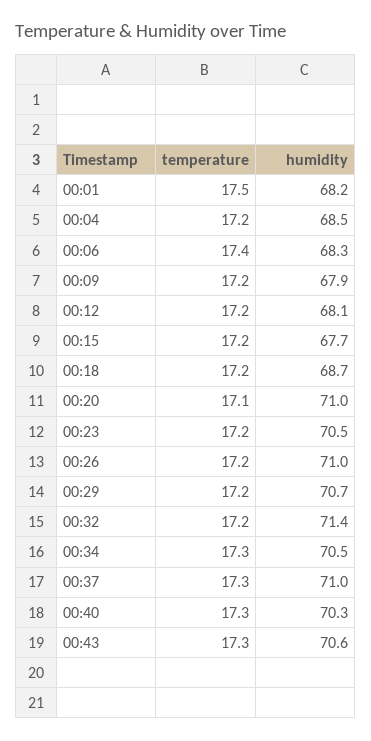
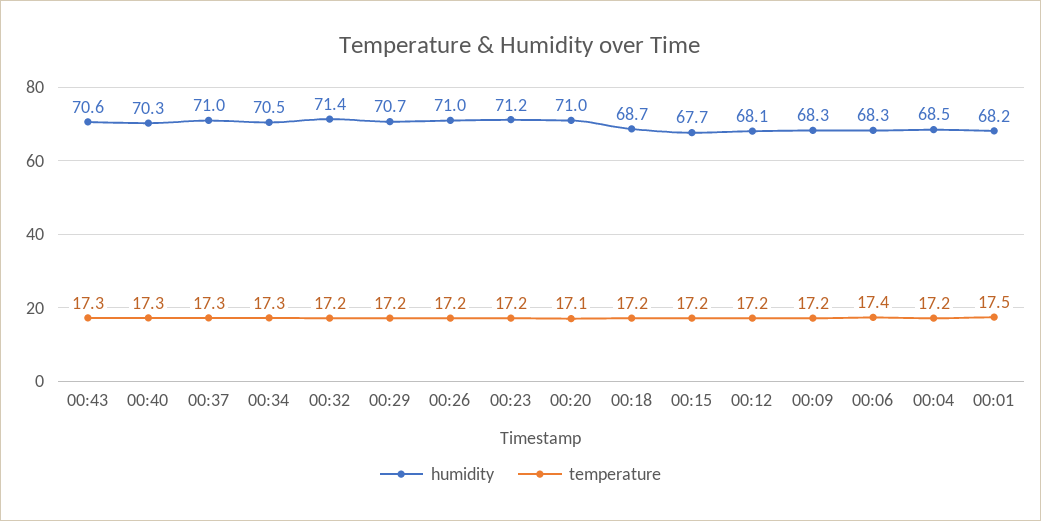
humidity, 00:09: 67.9 -> 68.3
humidity, 00:23: 70.5 -> 71.2

